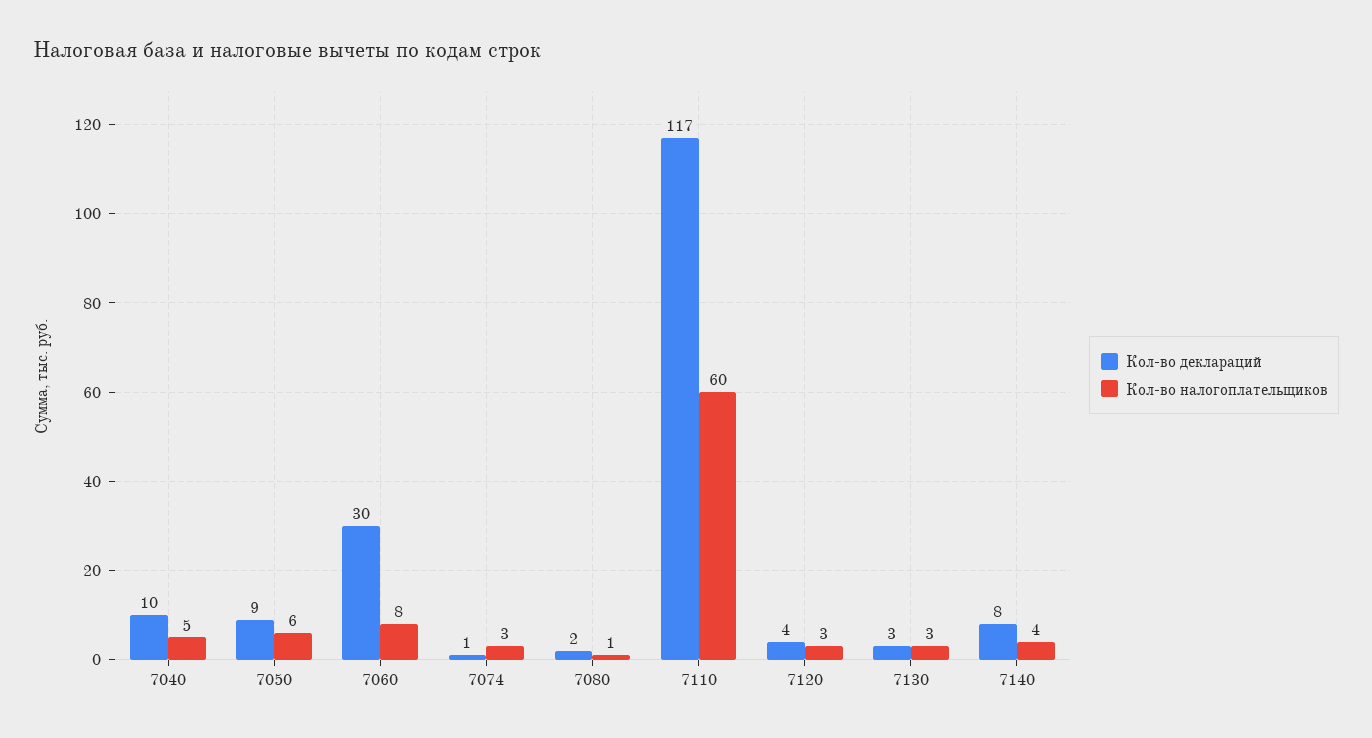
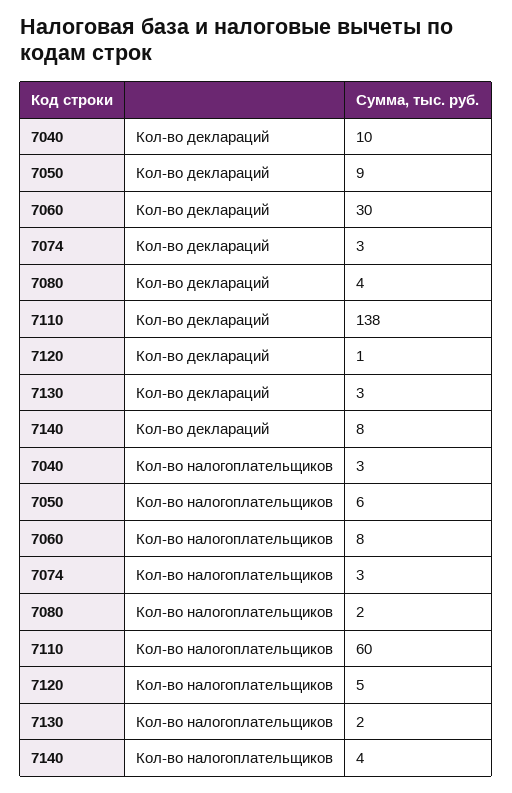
Кол-во налогоплательщиков, 7040: 5 -> 3
Кол-во деклараций, 7074: 1 -> 3
Кол-во деклараций, 7080: 2 -> 4
Кол-во налогоплательщиков, 7080: 1 -> 2
Кол-во деклараций, 7110: 117 -> 138
Кол-во деклараций, 7120: 4 -> 1
Кол-во налогоплательщиков, 7120: 3 -> 5
Кол-во налогоплательщиков, 7130: 3 -> 2

